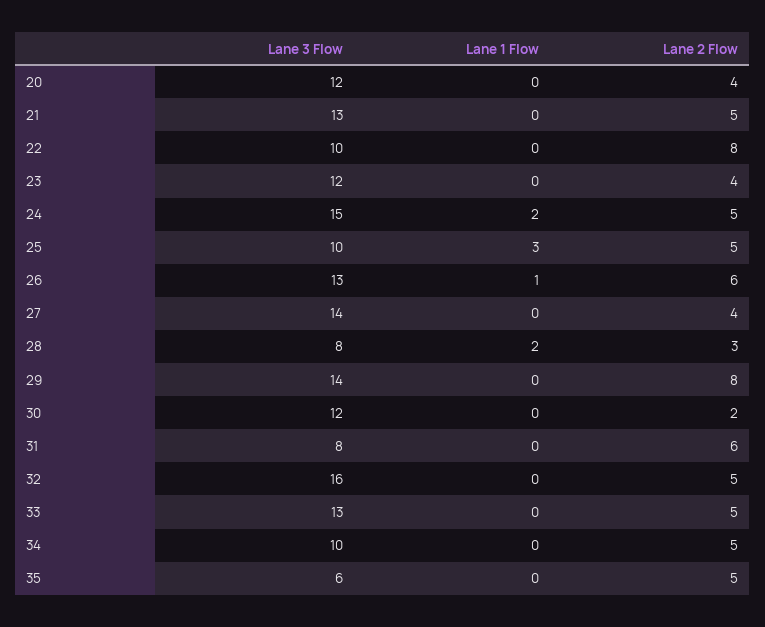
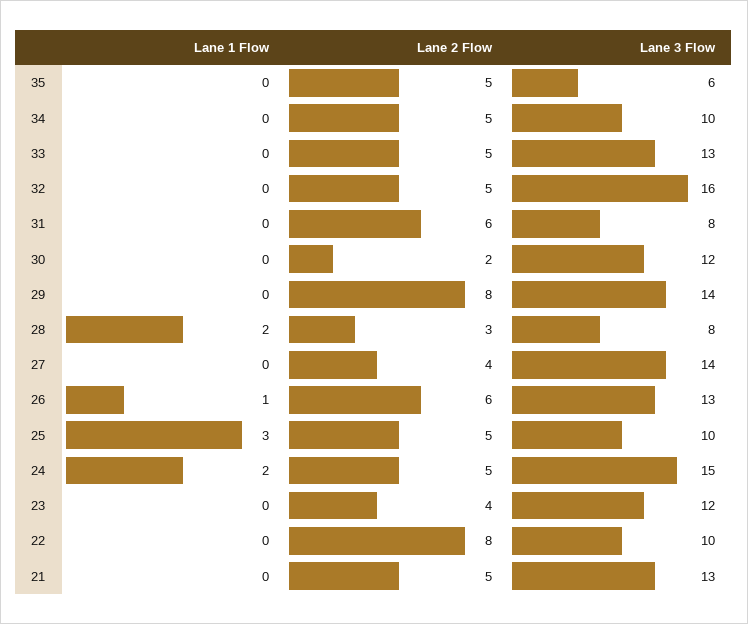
Lane 3 Flow, 20: 12 -> none
Lane 1 Flow, 20: 0 -> none
Lane 2 Flow, 20: 4 -> none

